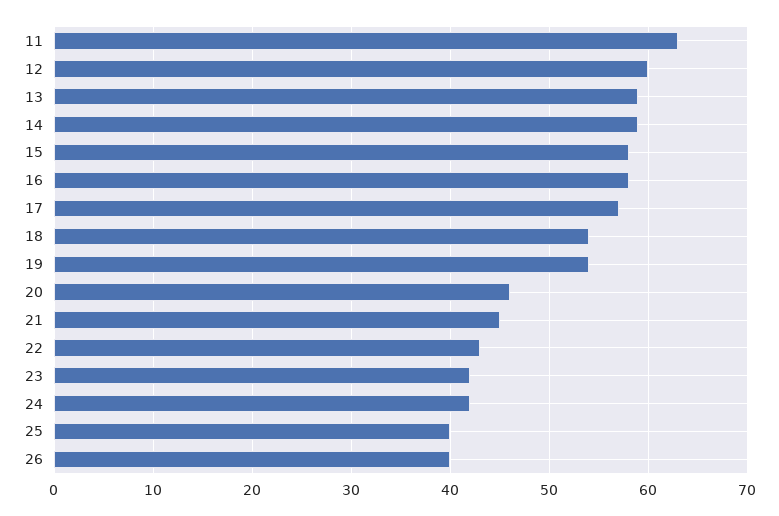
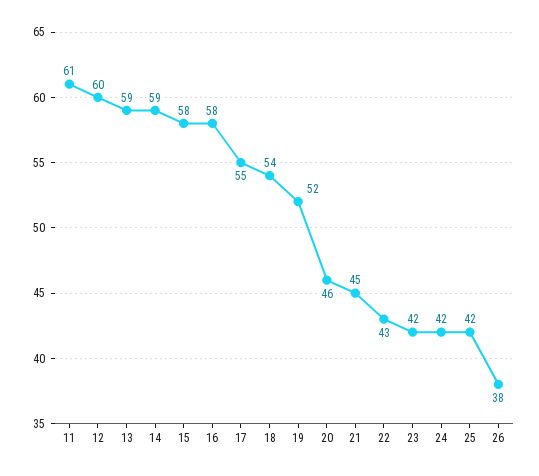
11: 63 -> 61
17: 57 -> 55
19: 54 -> 52
25: 40 -> 42
26: 40 -> 38

